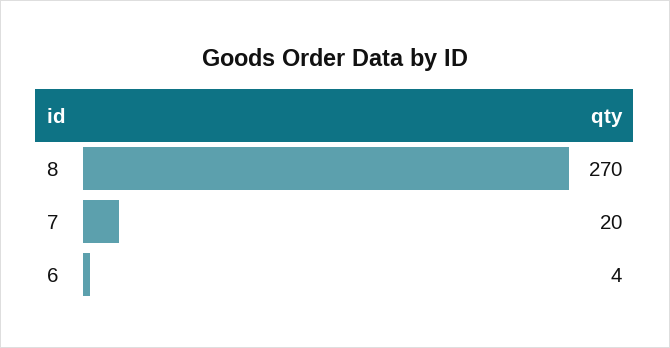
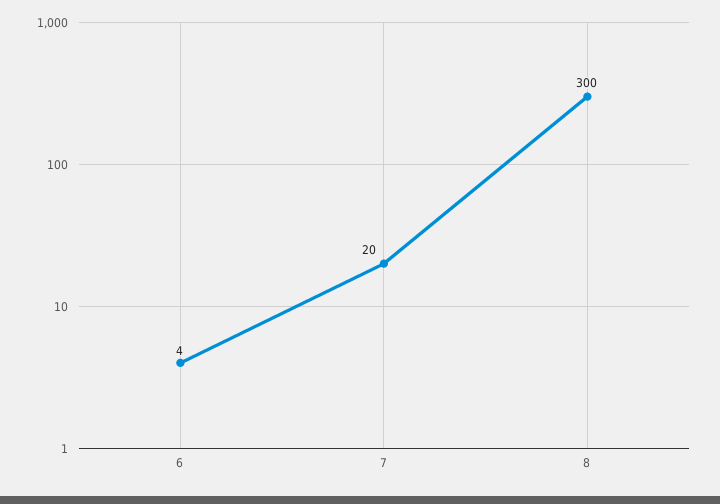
8: 270 -> 300

